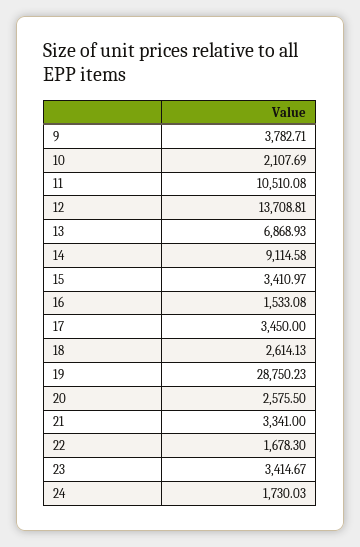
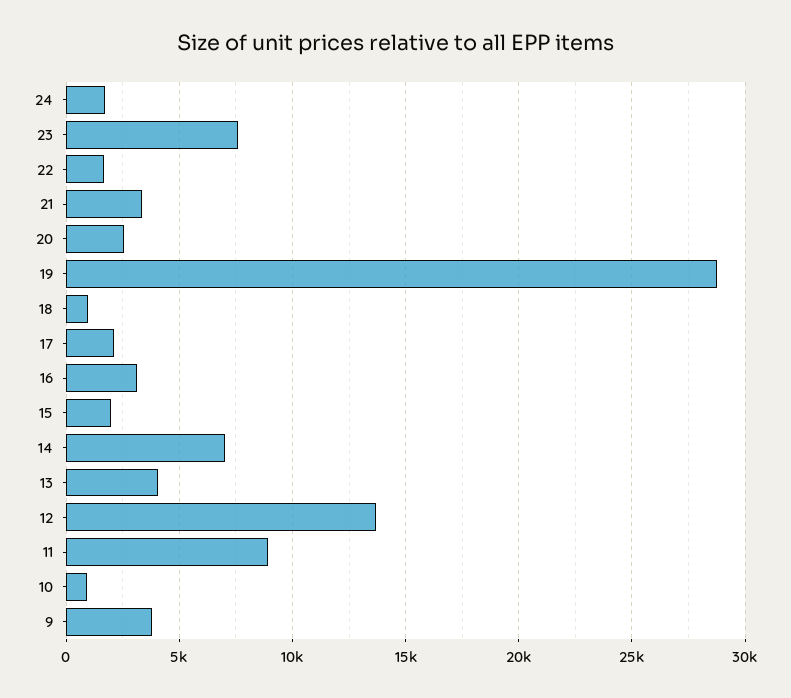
10: 2107.69 -> 1000
11: 10510.08 -> 9000
13: 6868.93 -> 4000
14: 9114.58 -> 7000
15: 3410.97 -> 2000
16: 1533.08 -> 3000
17: 3450 -> 2000
18: 2614.13 -> 1000
23: 3414.67 -> 7500

